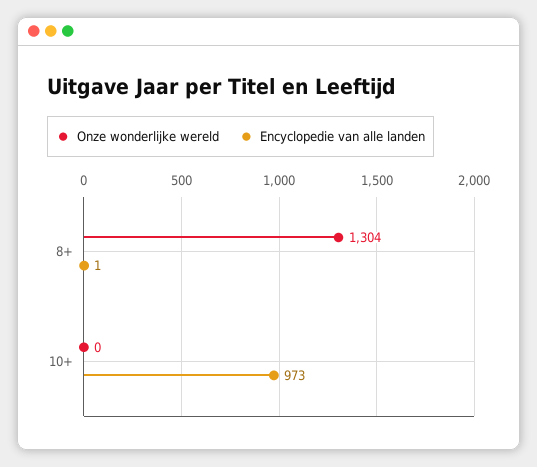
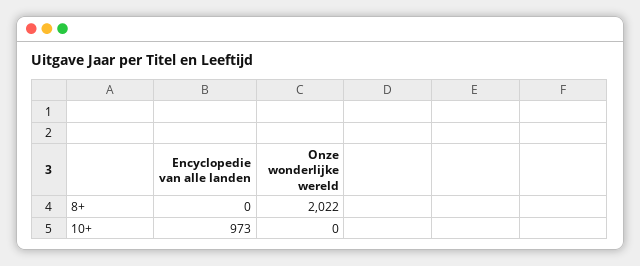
Onze wonderlijke wereld, 8+: 1304 -> 2022
Encyclopedie van alle landen, 8+: 1 -> 0

